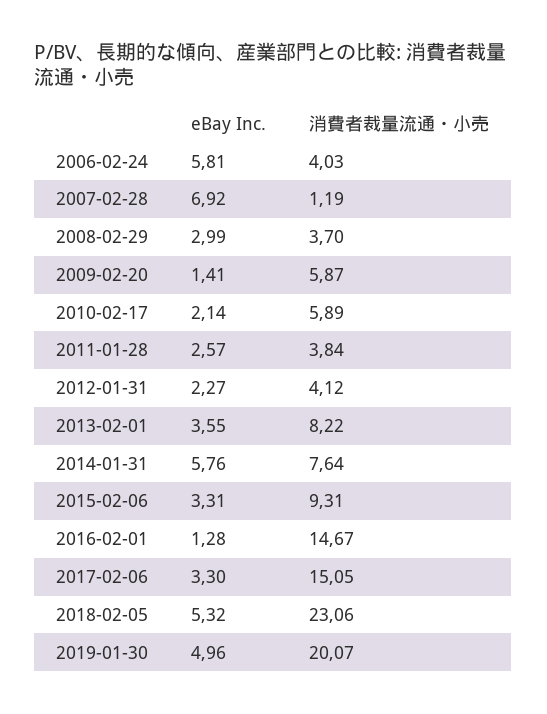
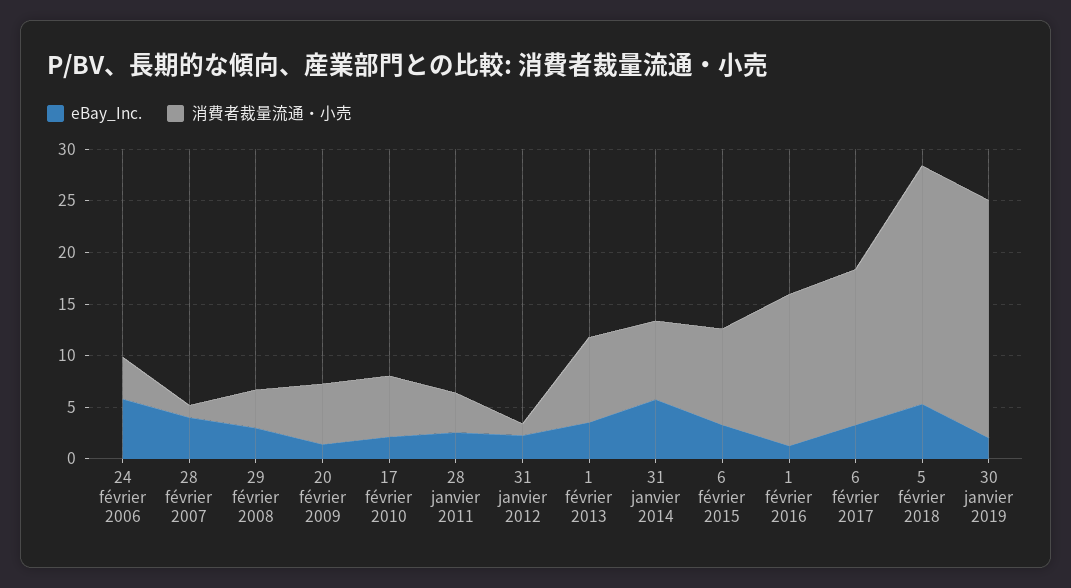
eBay Inc., 2007-02-28: 6.92 -> 4
消費者裁量流通・小売, 2012-01-31: 4.12 -> 1
eBay Inc., 2019-01-30: 4.96 -> 2
消費者裁量流通・小売, 2019-01-30: 20.07 -> 23

